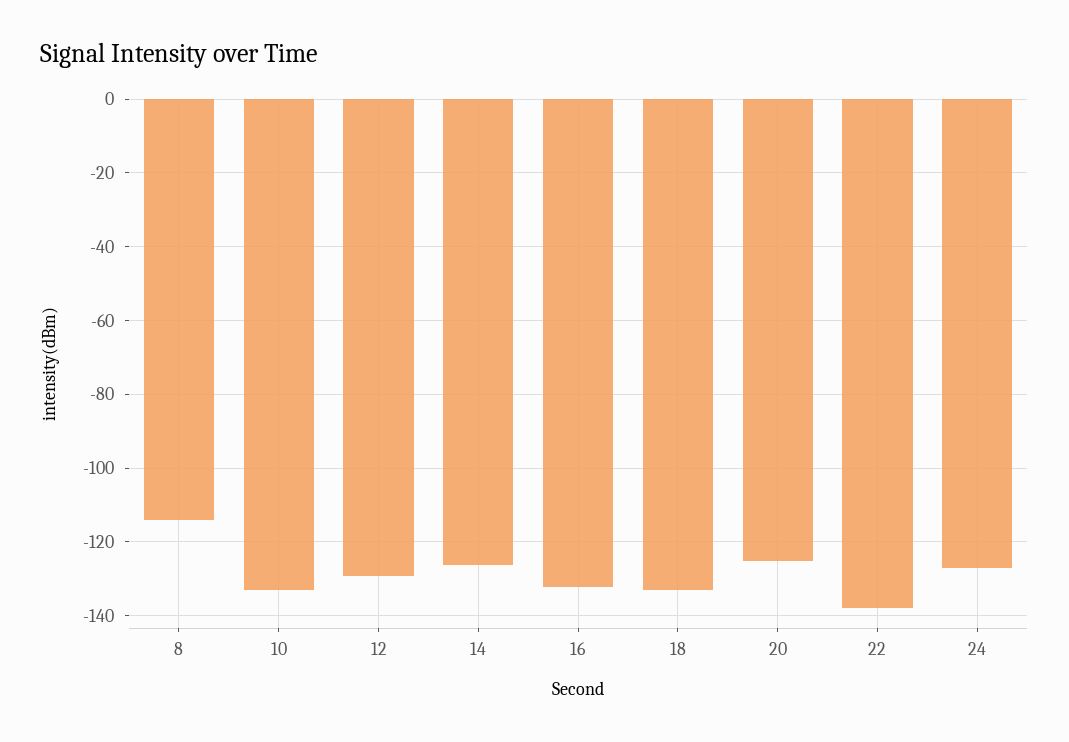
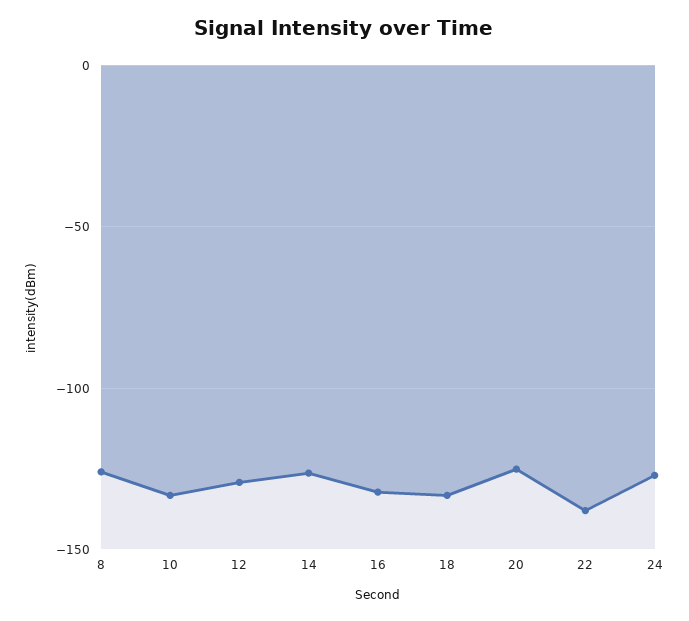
8: -114 -> -125

